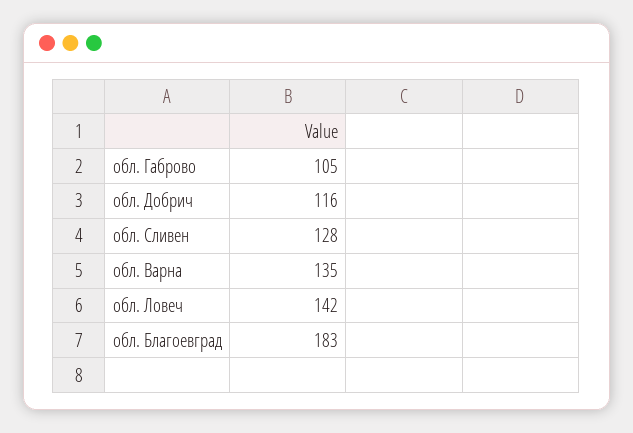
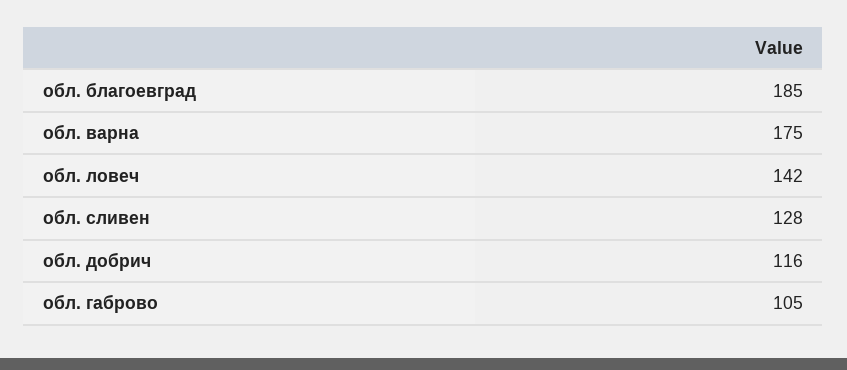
обл. Варна: 135 -> 175
обл. Благоевград: 183 -> 185

